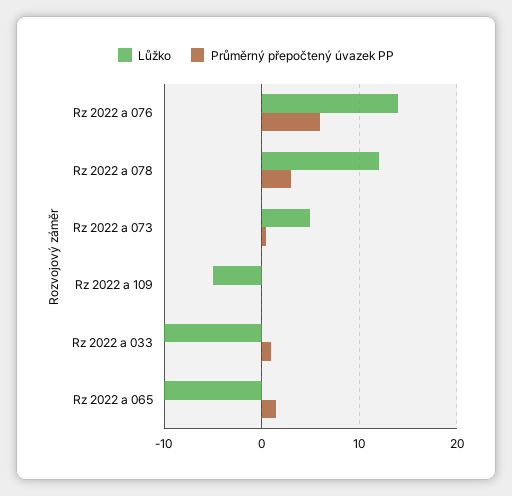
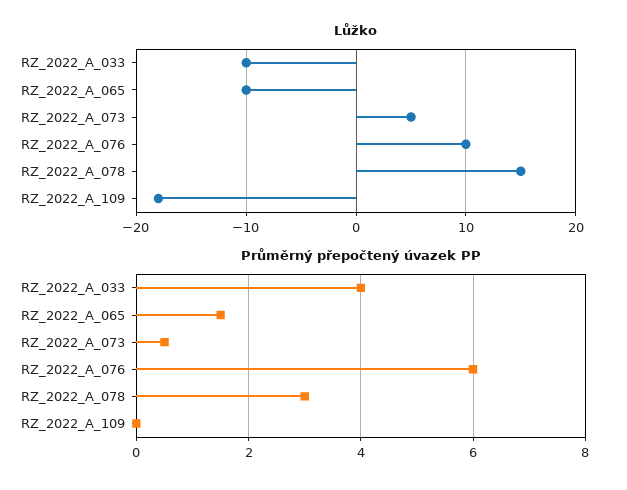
Lůžko, Rz 2022 a 076: 14 -> 10
Lůžko, Rz 2022 a 078: 12 -> 15
Lůžko, Rz 2022 a 109: -5 -> -18
Průměrný přepočtený úvazek PP, Rz 2022 a 033: 1 -> 4

